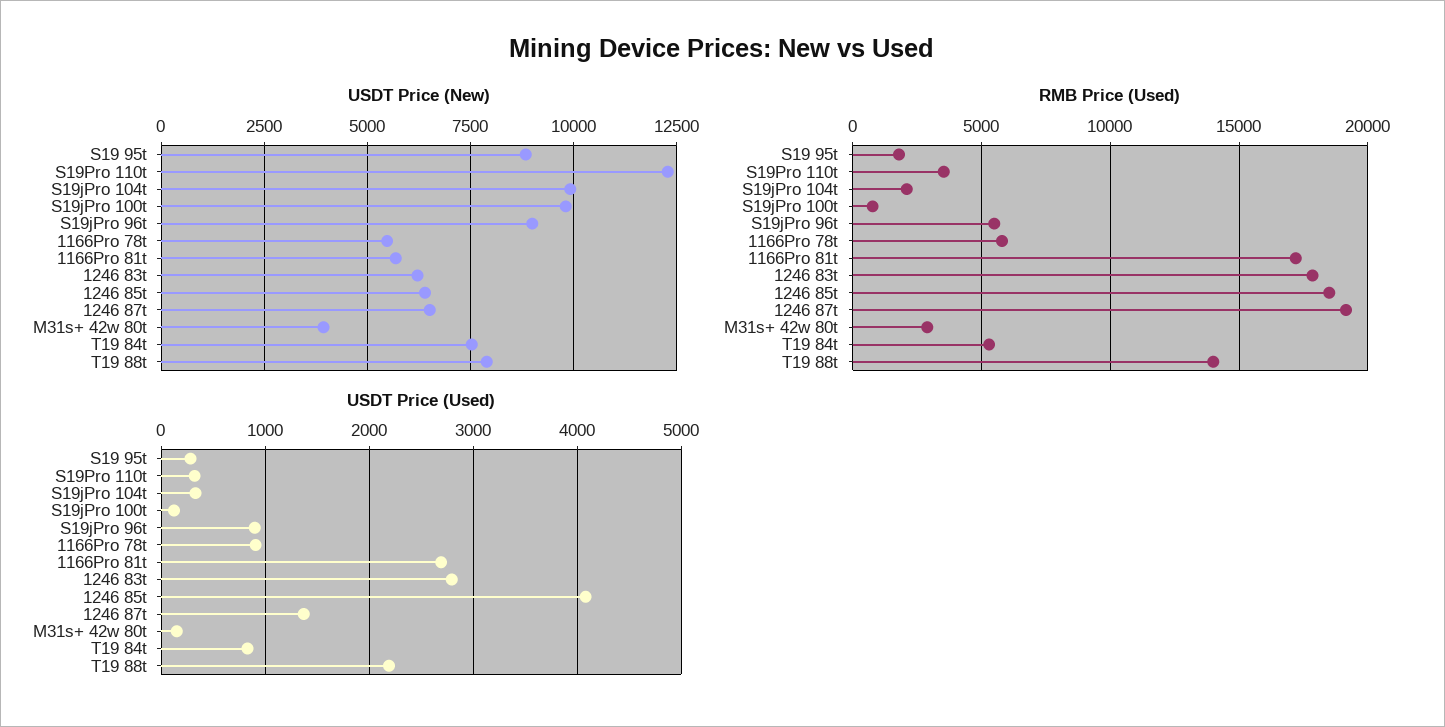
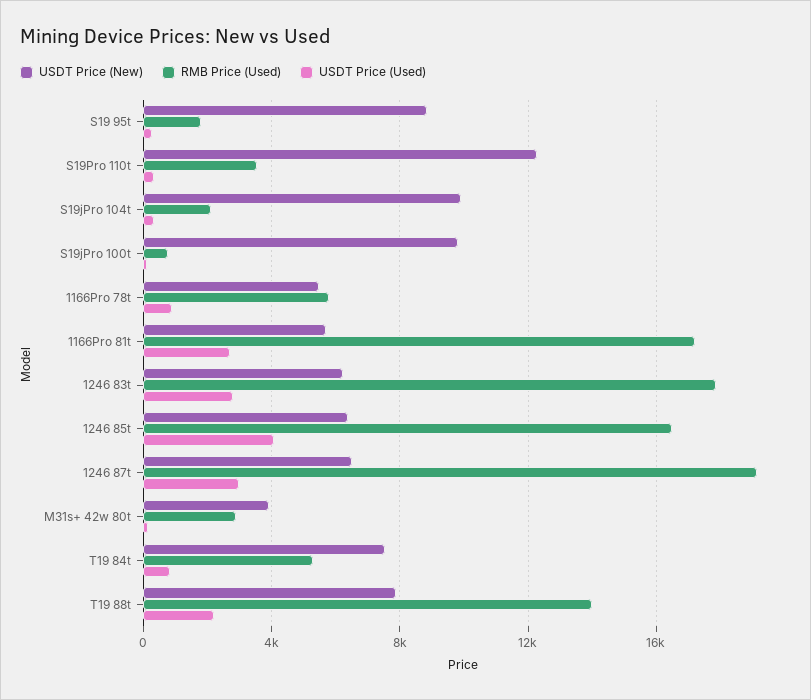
USDT Price (New), S19jPro 96t: 9000 -> none
RMB Price (Used), S19jPro 96t: 5500 -> none
RMB Price (Used), 1246 85t: 18500 -> 16500
USDT Price (Used), S19jPro 96t: 900 -> none
USDT Price (Used), 1246 87t: 1400 -> 3000

